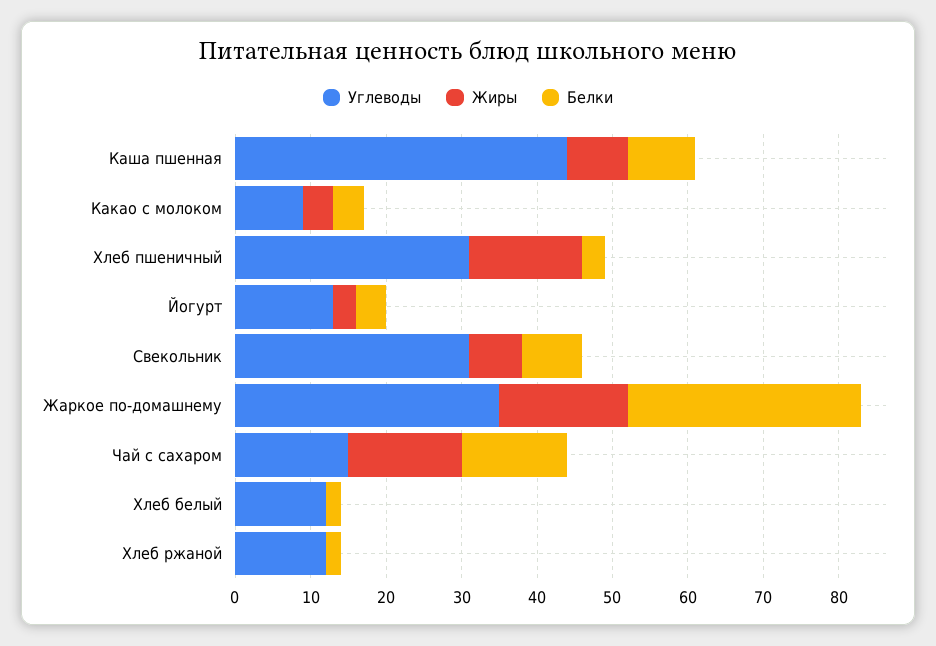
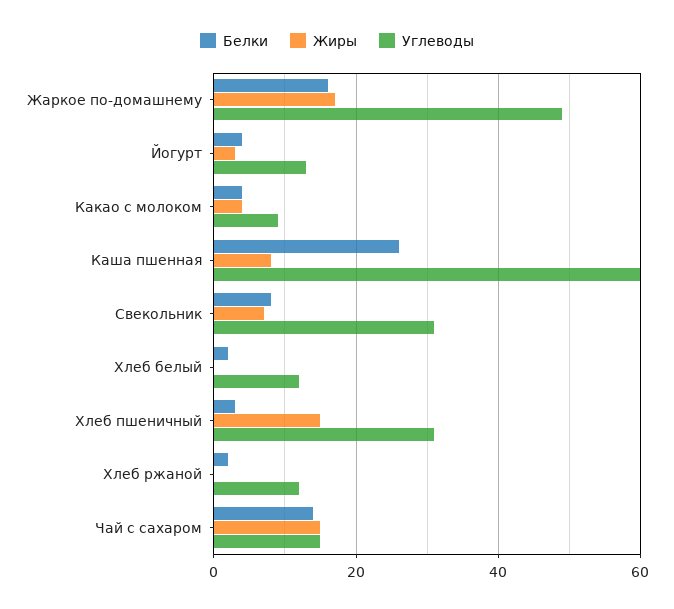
Углеводы, Каша пшенная: 45 -> 60
Белки, Каша пшенная: 10 -> 25
Углеводы, Жаркое по-домашнему: 35 -> 50
Белки, Жаркое по-домашнему: 30 -> 15

